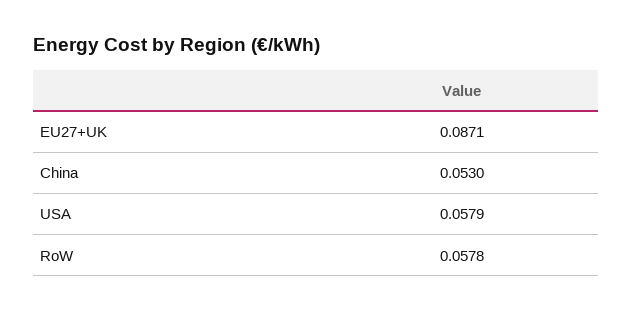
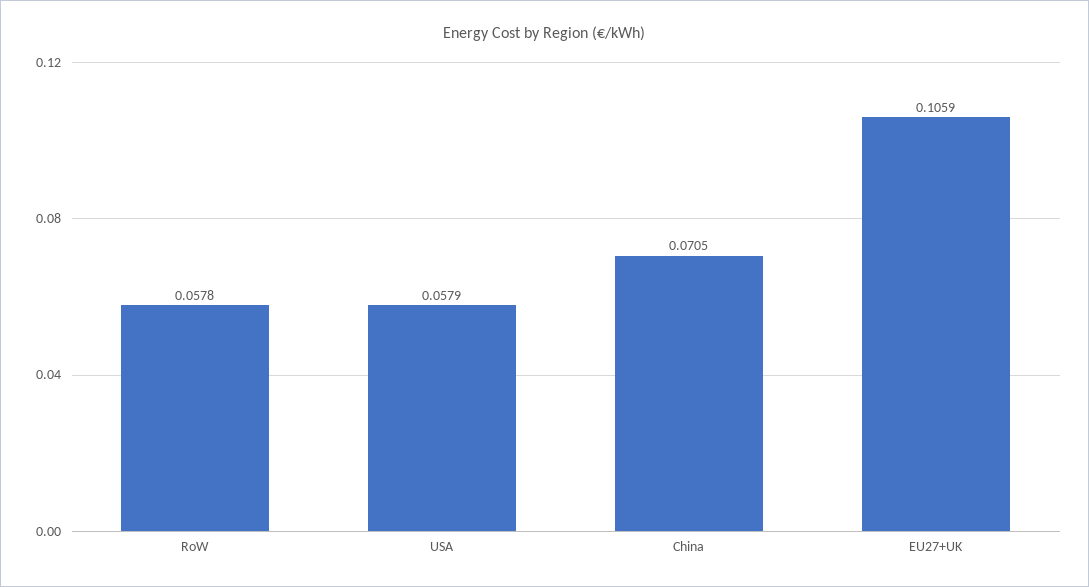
EU27+UK: 0.0871 -> 0.1059
China: 0.053 -> 0.0705

